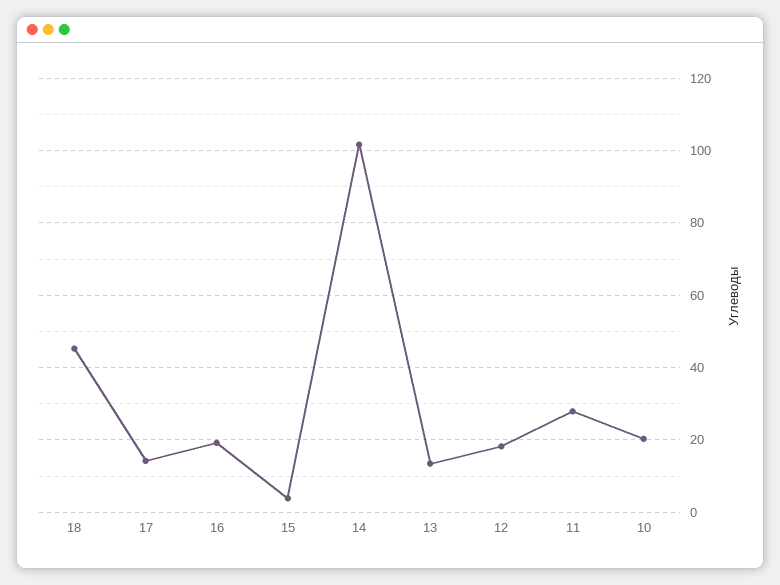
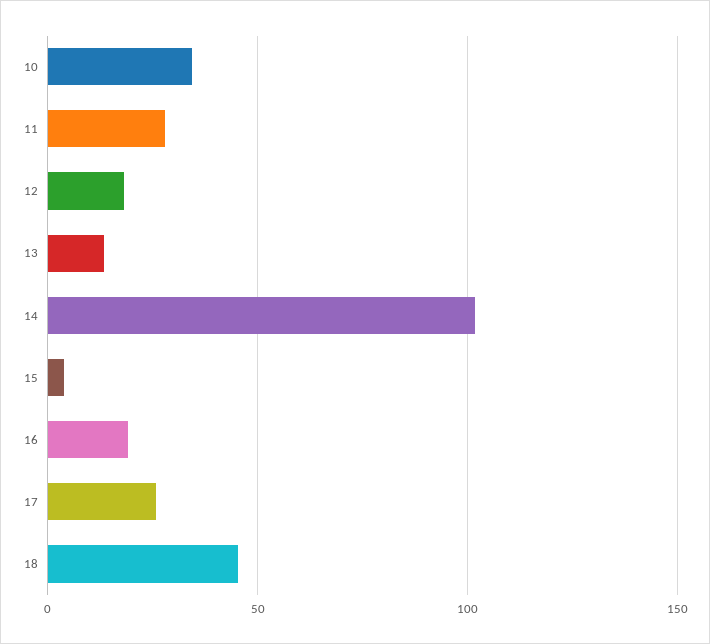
17: 14 -> 25
10: 20 -> 35

